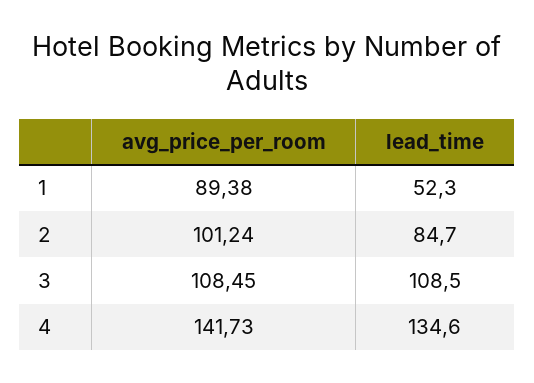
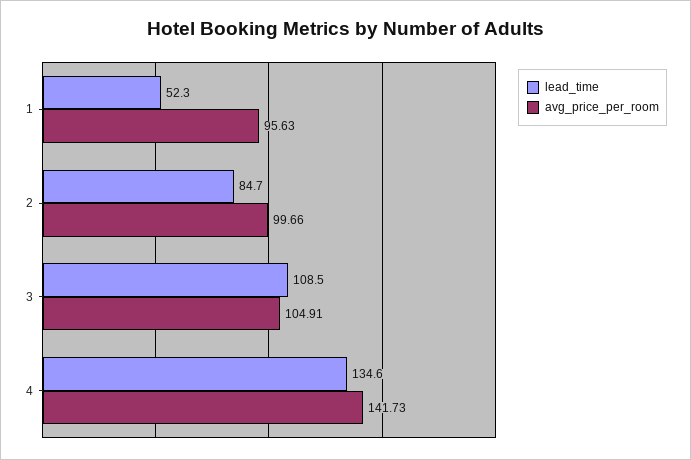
avg_price_per_room, 1: 89.38 -> 95.63
avg_price_per_room, 2: 101.24 -> 99.66
avg_price_per_room, 3: 108.45 -> 104.91

